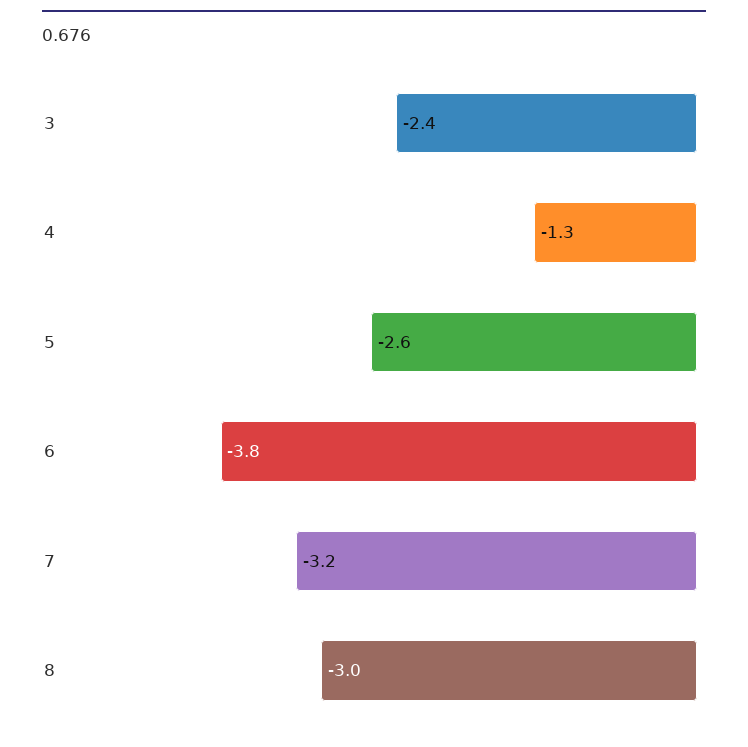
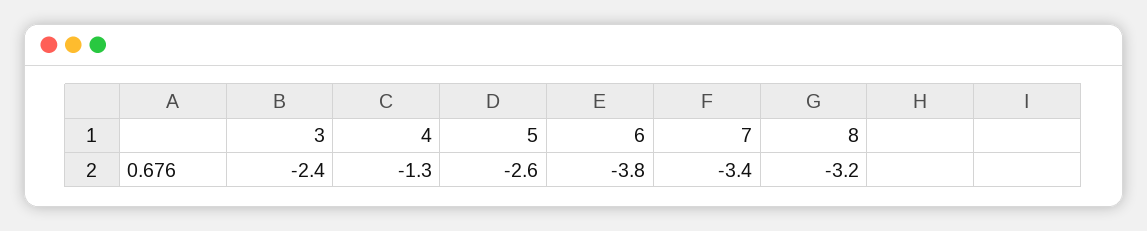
7: -3.2 -> -3.4
8: -3 -> -3.2

